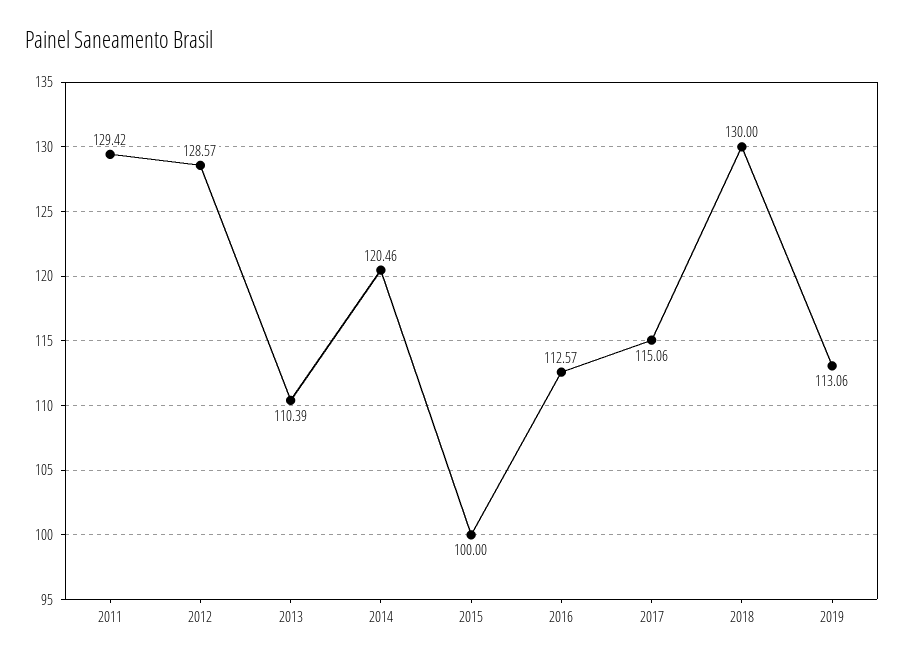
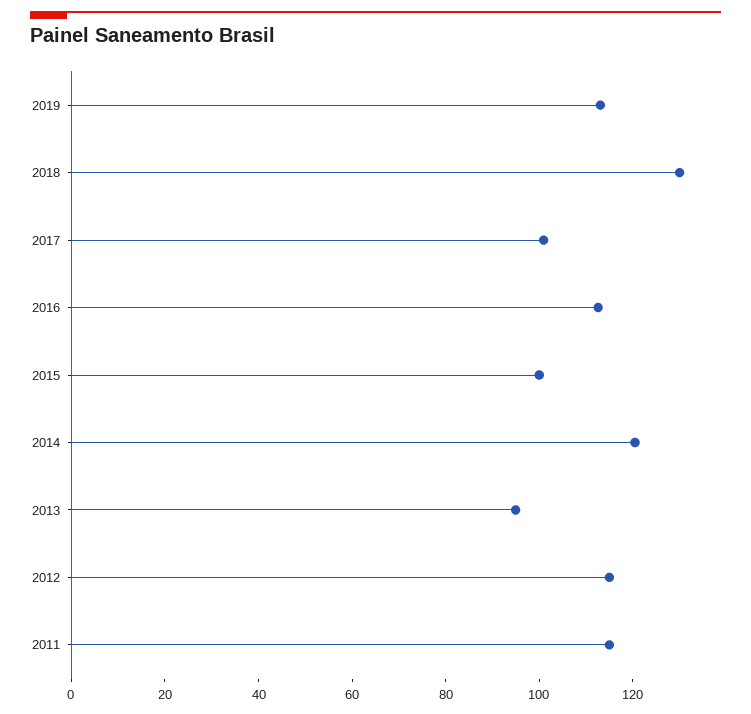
2011: 129.42 -> 115
2012: 128.57 -> 115
2013: 110.39 -> 95
2017: 115.06 -> 100

